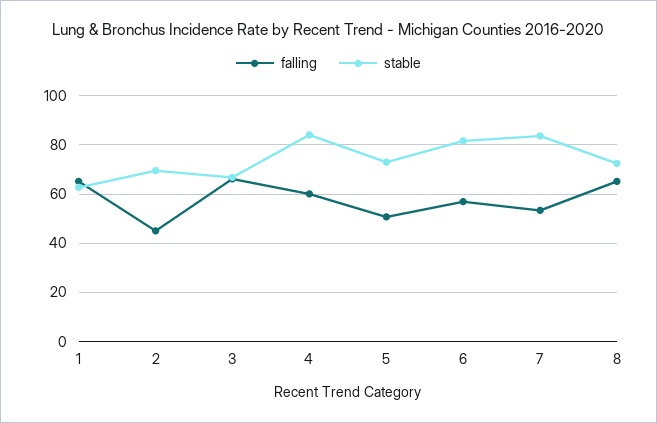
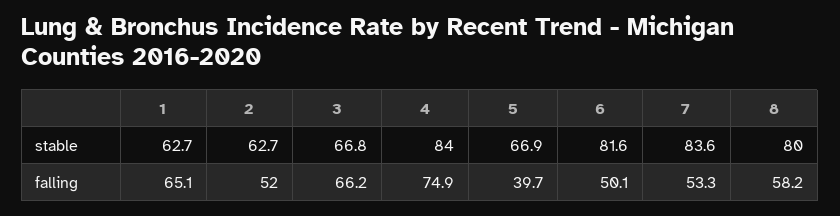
falling, 2: 45 -> 52
stable, 2: 70 -> 62.7
falling, 4: 60 -> 74.9
falling, 5: 50 -> 39.7
stable, 5: 72.5 -> 66.9
falling, 6: 57.5 -> 50.1
falling, 8: 65 -> 58.2
stable, 8: 72.5 -> 80

